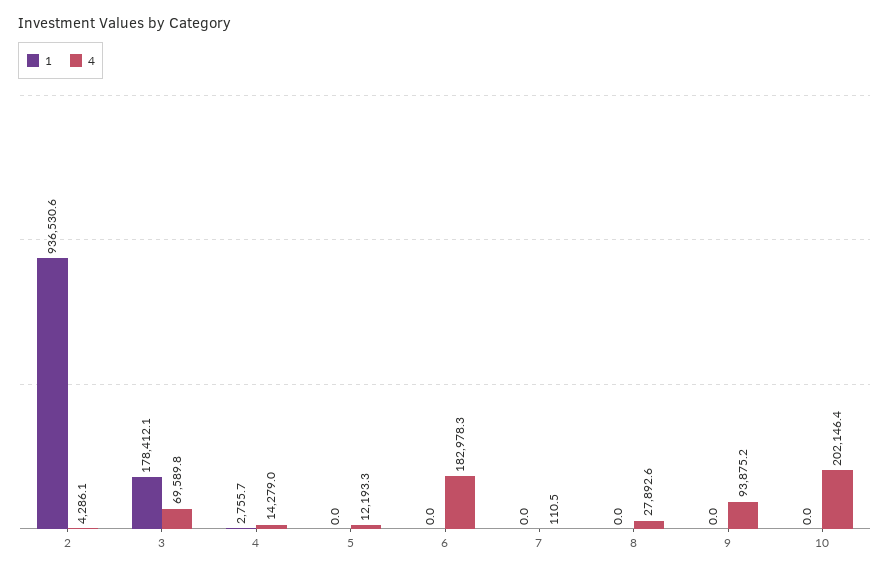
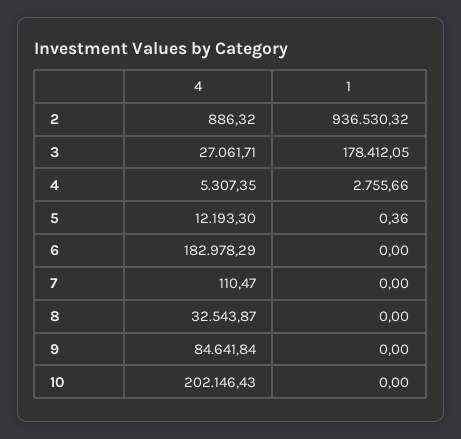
1, 2: 936530.6 -> 936530.32
4, 2: 4286.1 -> 886.32
4, 3: 69589.8 -> 27061.71
4, 4: 14279 -> 5307.35
1, 5: 0 -> 0.36
4, 8: 27892.6 -> 32543.87
4, 9: 93875.2 -> 84641.84

